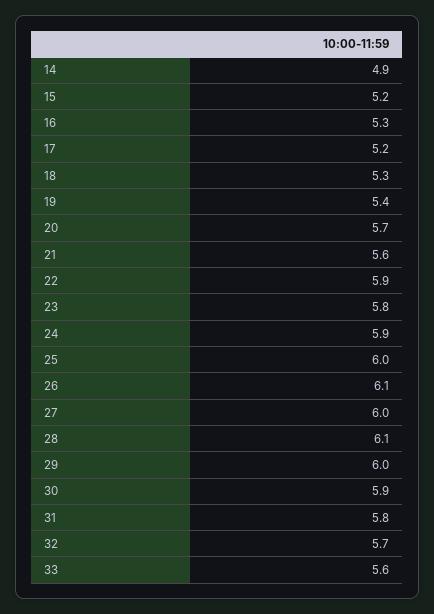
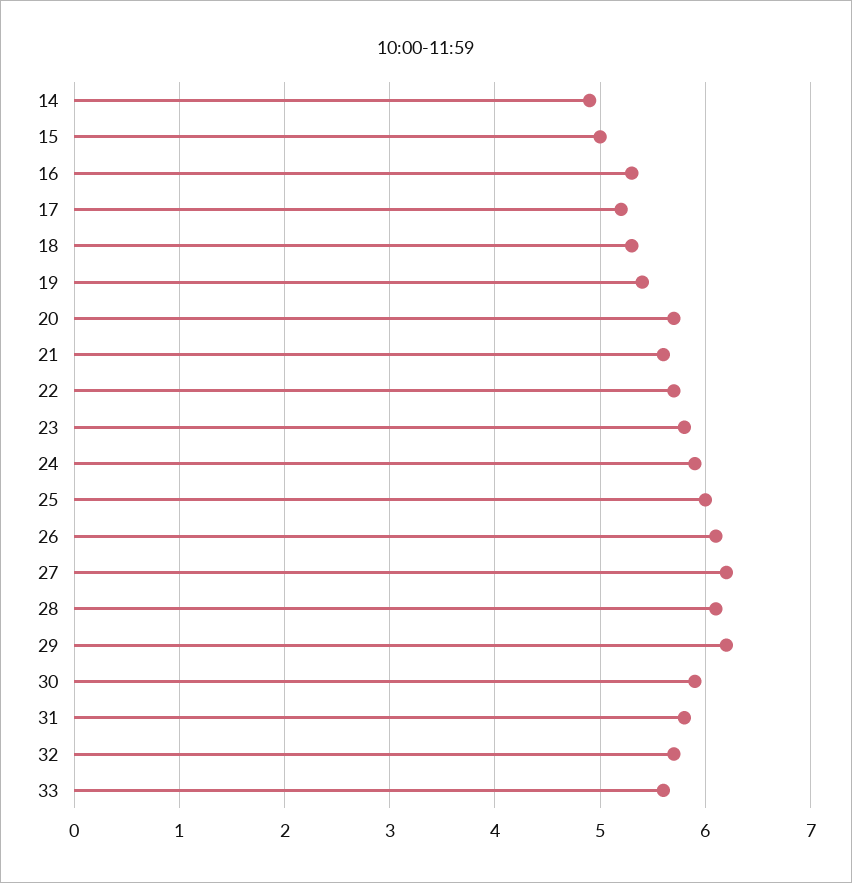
15: 5.2 -> 5
22: 5.9 -> 5.7
27: 6 -> 6.2
29: 6 -> 6.2

